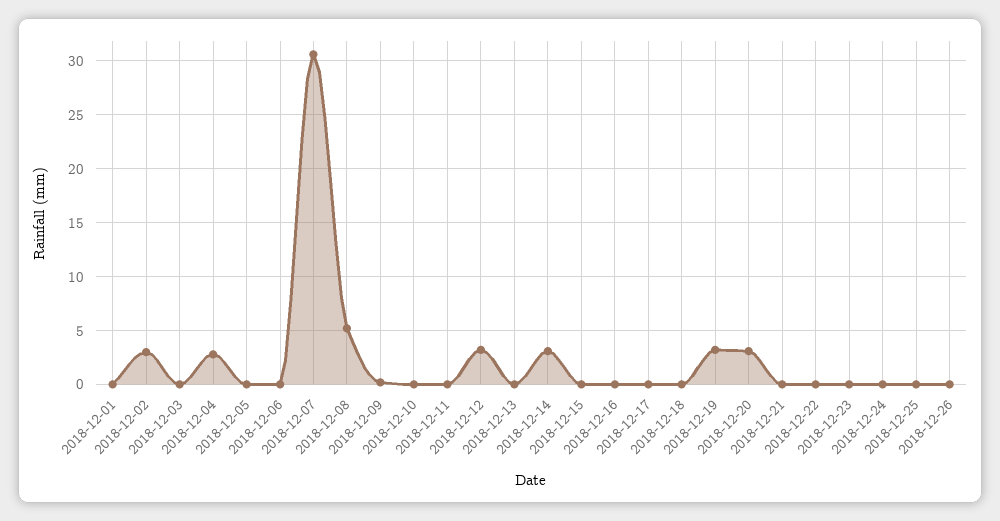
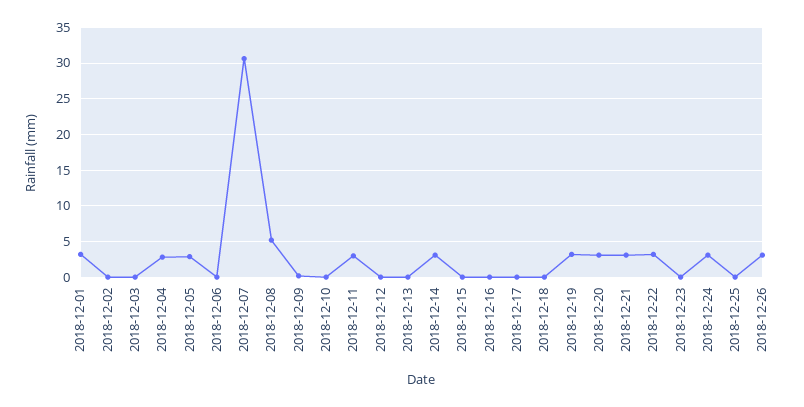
2018-12-01: 0 -> 3
2018-12-02: 3 -> 0
2018-12-05: 0 -> 3
2018-12-11: 0 -> 3
2018-12-12: 3 -> 0
2018-12-21: 0 -> 3
2018-12-22: 0 -> 3
2018-12-24: 0 -> 3
2018-12-26: 0 -> 3

